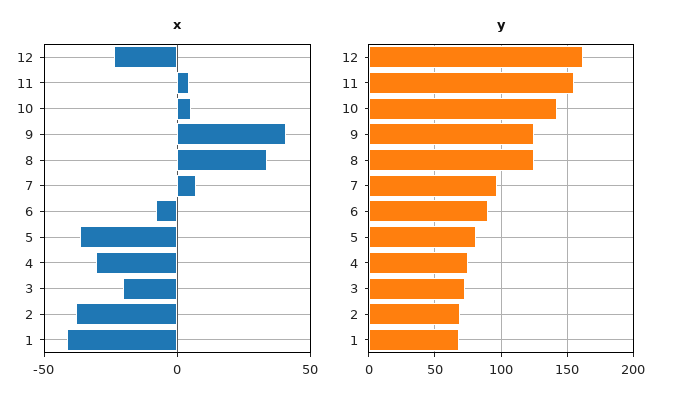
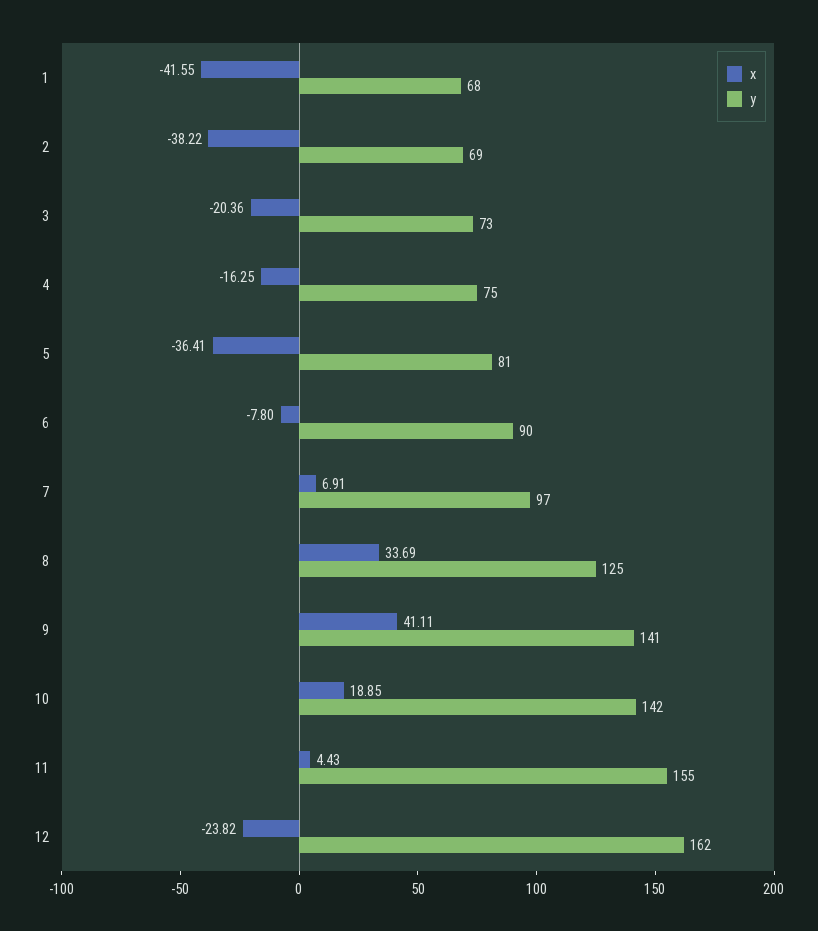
x, 10: 5 -> 18.85
x, 4: -30 -> -16.25
y, 9: 125 -> 141

